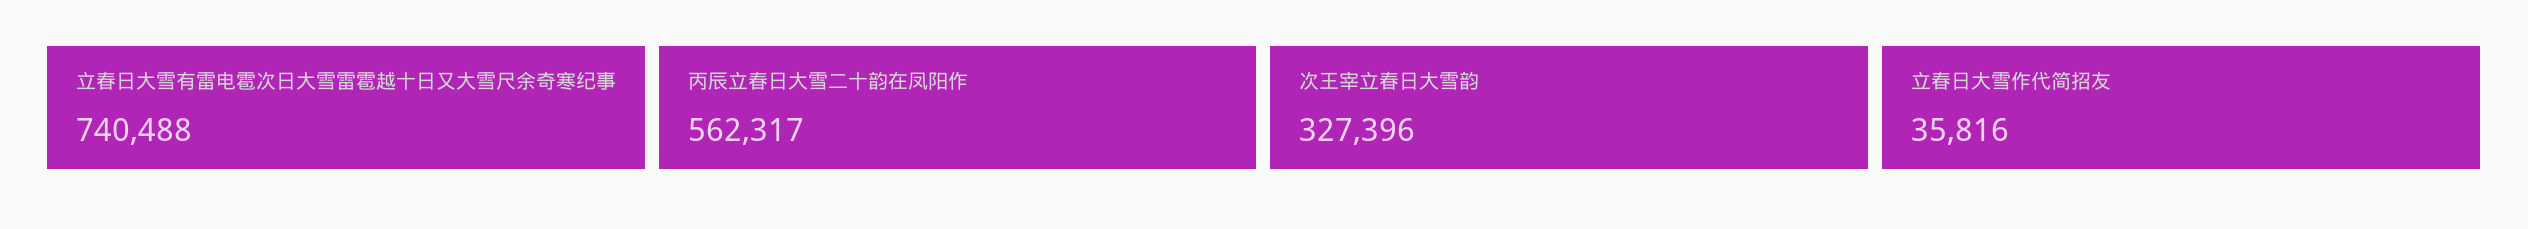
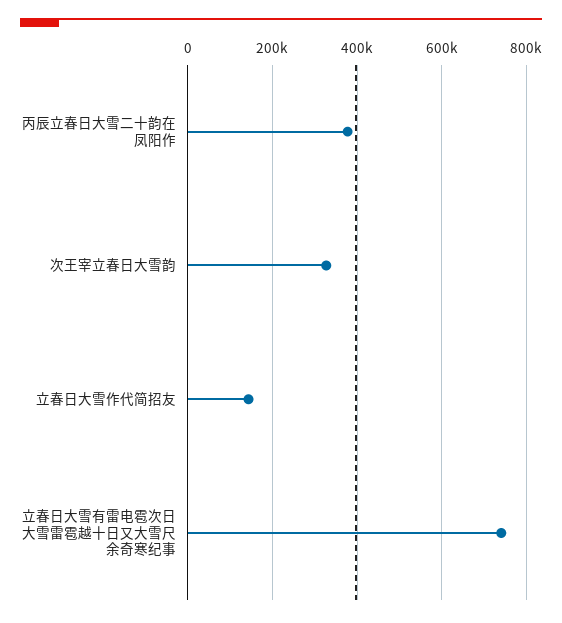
丙辰立春日大雪二十韵在凤阳作: 562317 -> 380000
立春日大雪作代简招友: 35816 -> 140000

